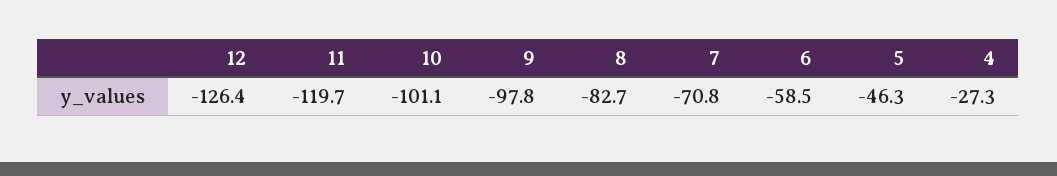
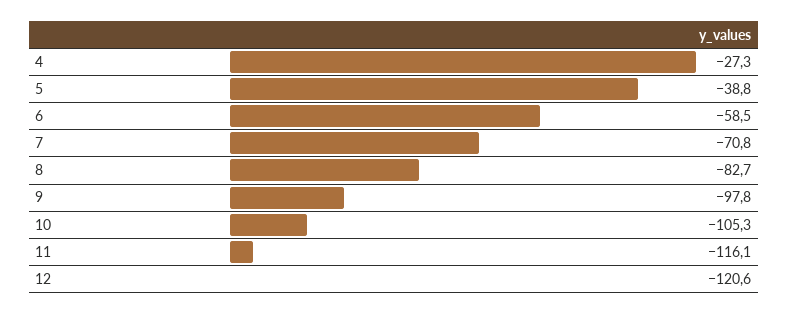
12: -126.4 -> -120.6
11: -119.7 -> -116.1
10: -101.1 -> -105.3
5: -46.3 -> -38.8

